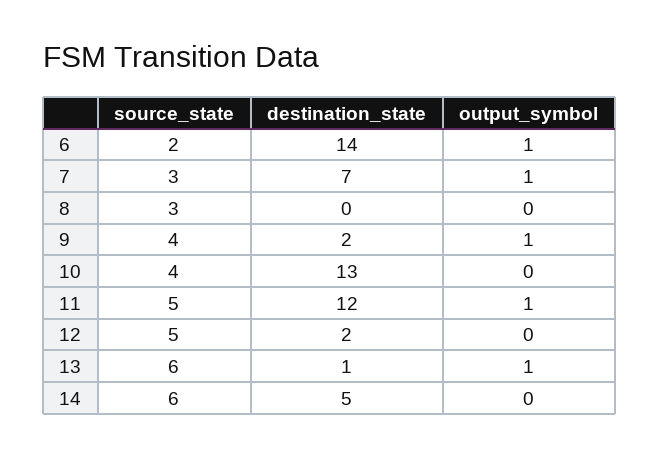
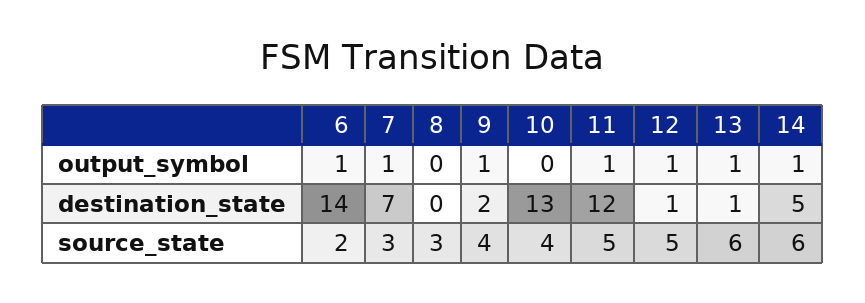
destination_state, 12: 2 -> 1
output_symbol, 12: 0 -> 1
output_symbol, 14: 0 -> 1

